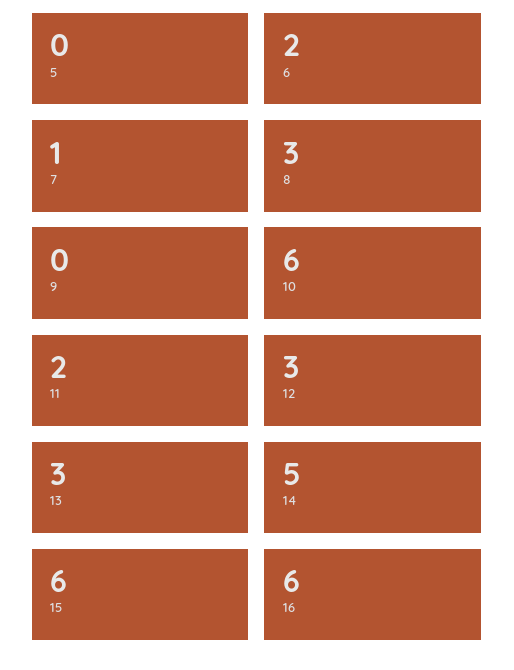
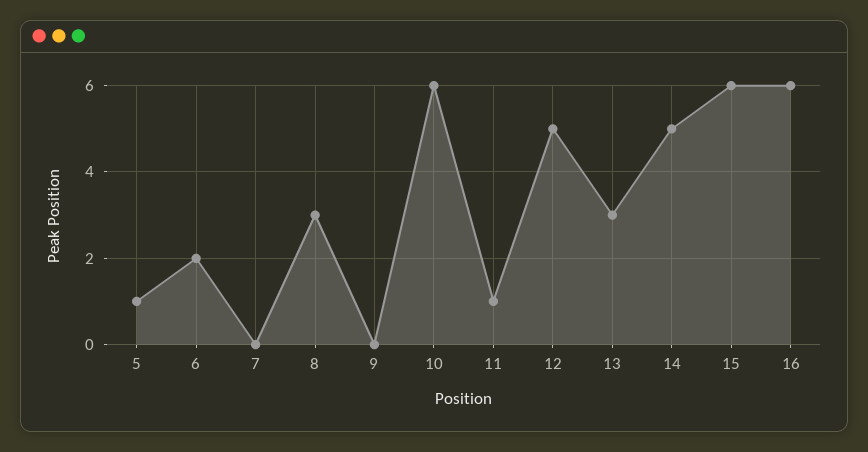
5: 0 -> 1
7: 1 -> 0
11: 2 -> 1
12: 3 -> 5

